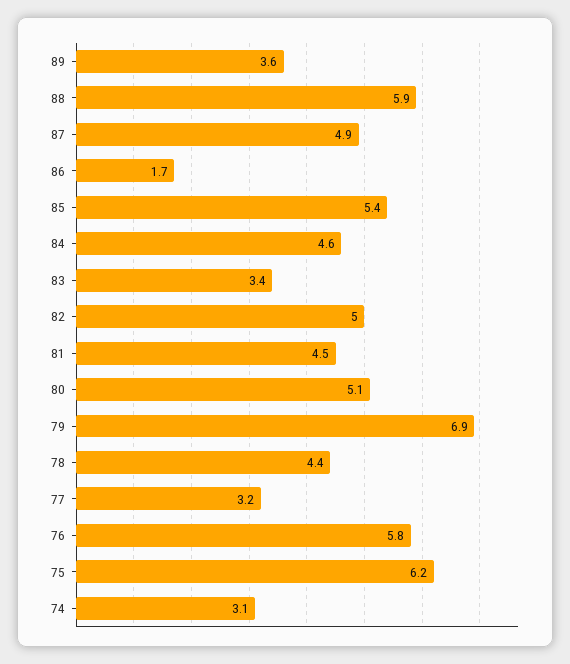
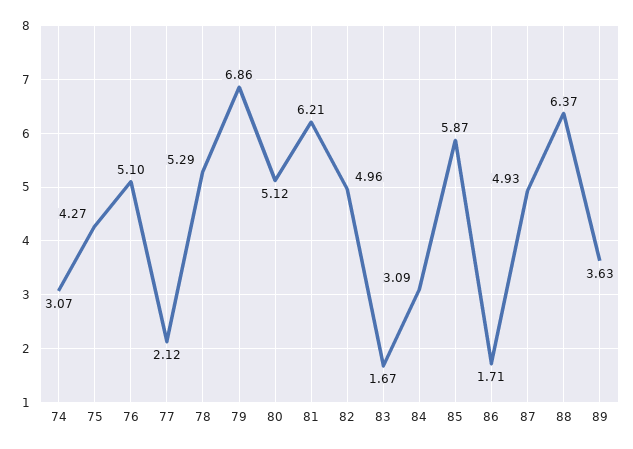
88: 5.9 -> 6.37
85: 5.4 -> 5.87
84: 4.6 -> 3.09
83: 3.4 -> 1.67
81: 4.5 -> 6.21
78: 4.4 -> 5.29
77: 3.2 -> 2.12
76: 5.8 -> 5.1
75: 6.2 -> 4.27

